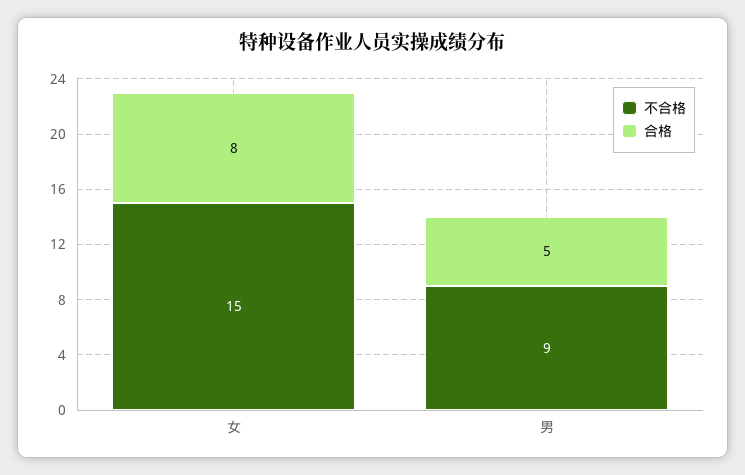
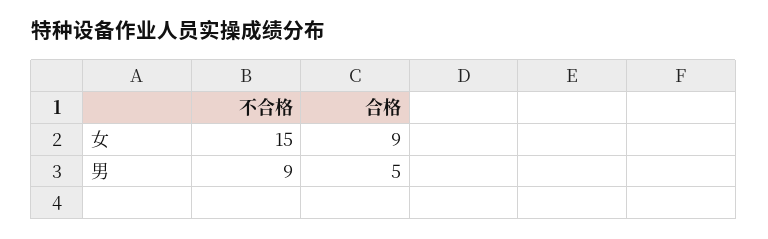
合格, 女: 8 -> 9

